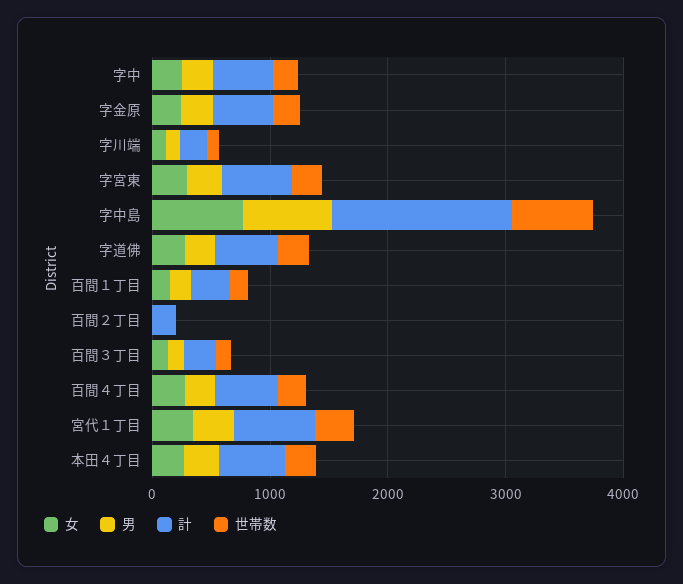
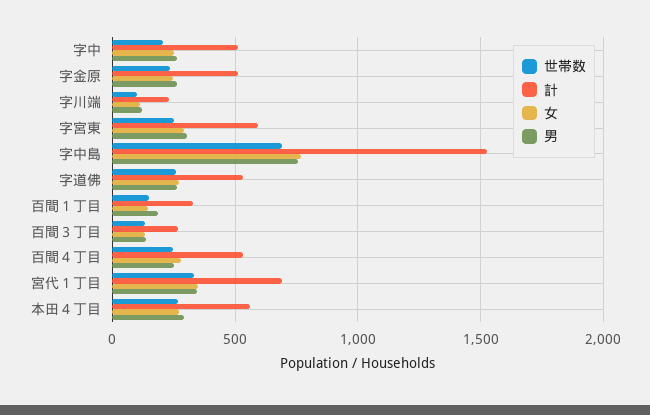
女, 百間２丁目: 0 -> none
男, 百間２丁目: 0 -> none
計, 百間２丁目: 200 -> none
世帯数, 百間２丁目: 0 -> none

